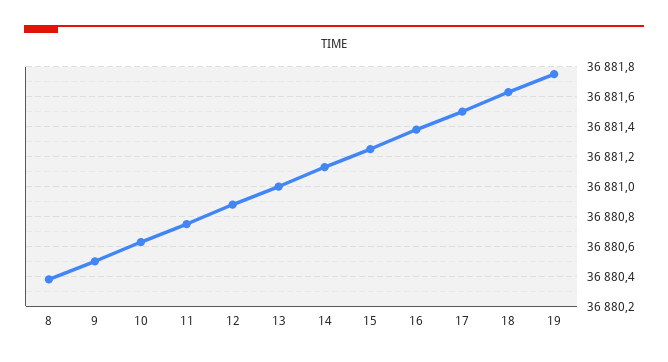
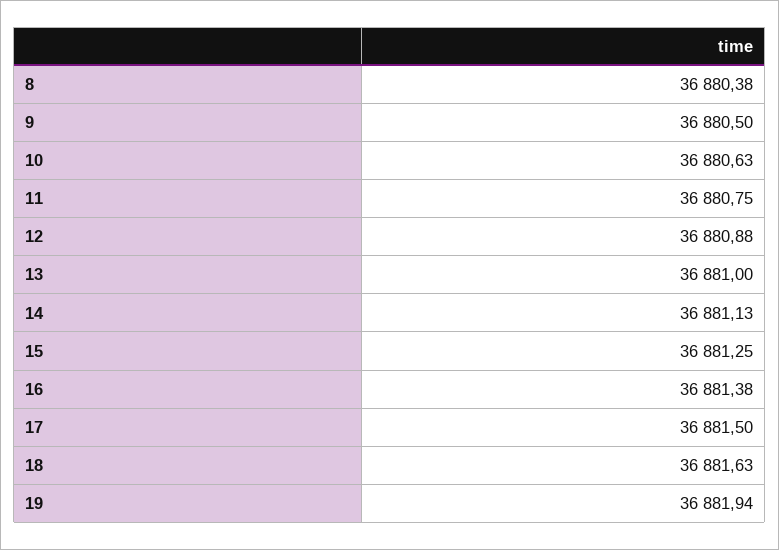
19: 36881.75 -> 36881.94

